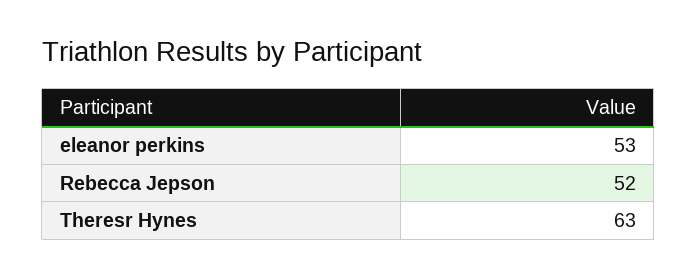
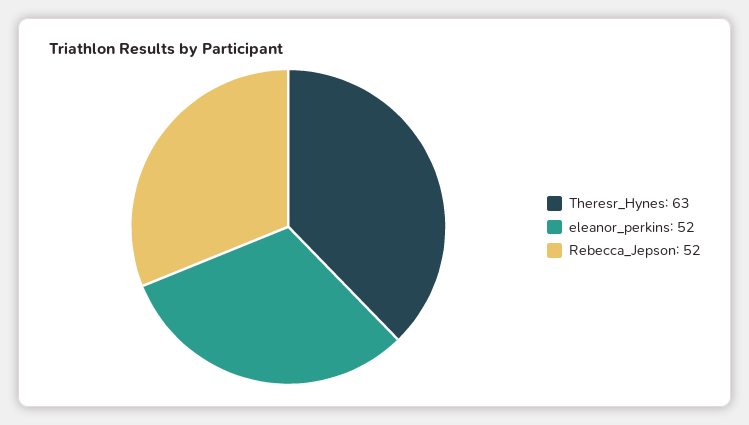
eleanor perkins: 53 -> 52

